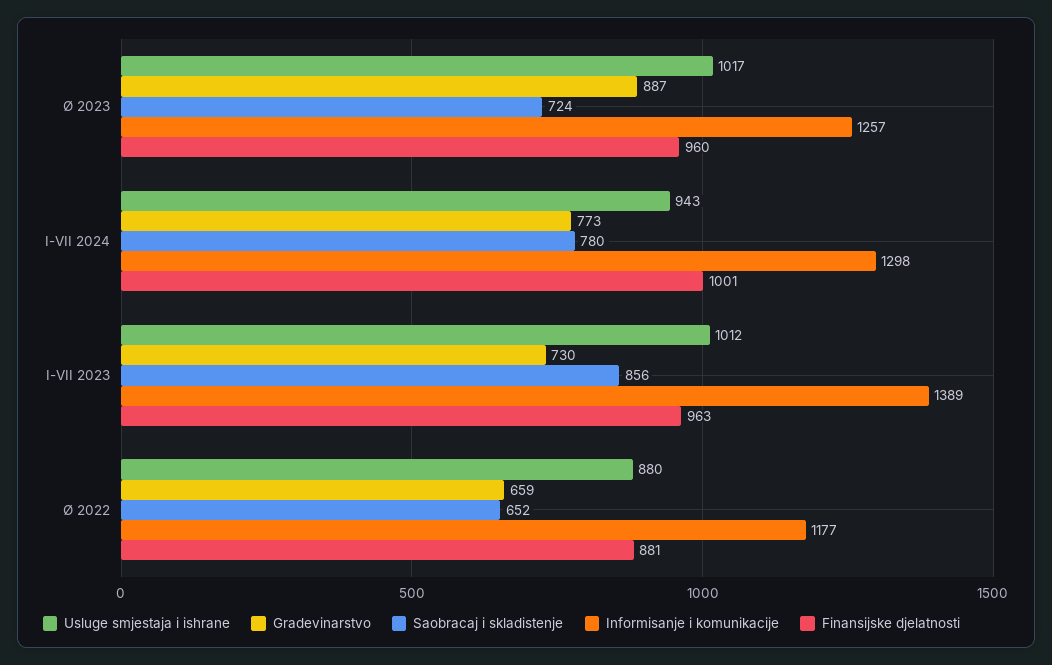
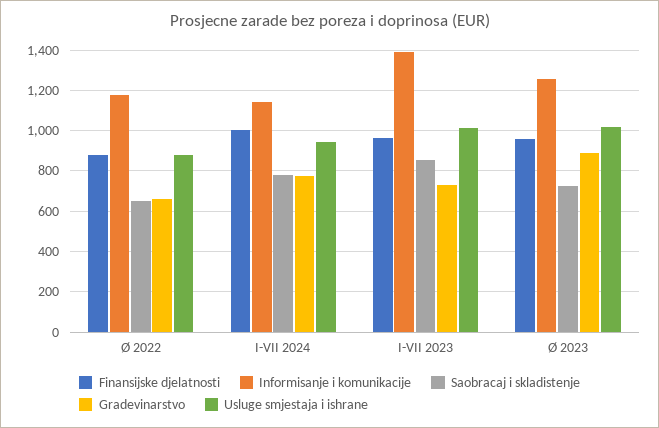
Informisanje i komunikacije, I-VII 2024: 1298 -> 1150

